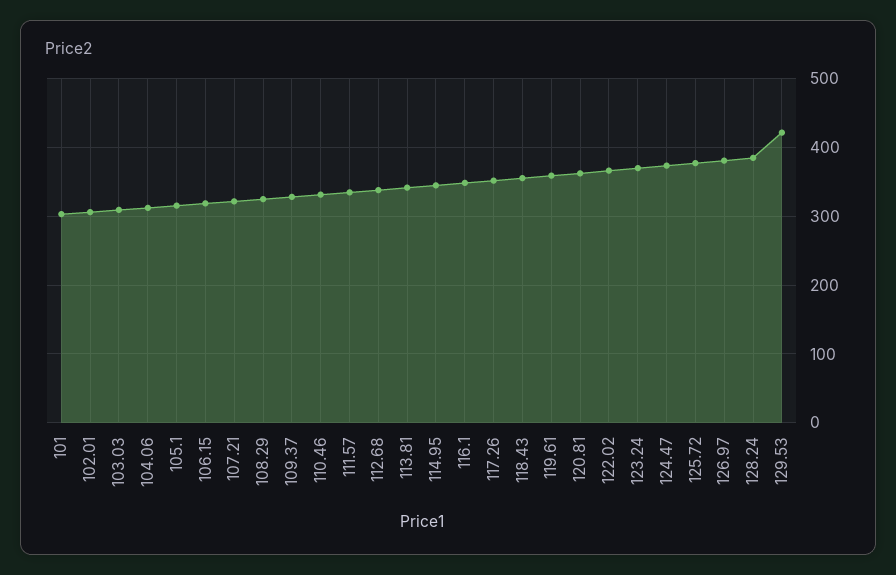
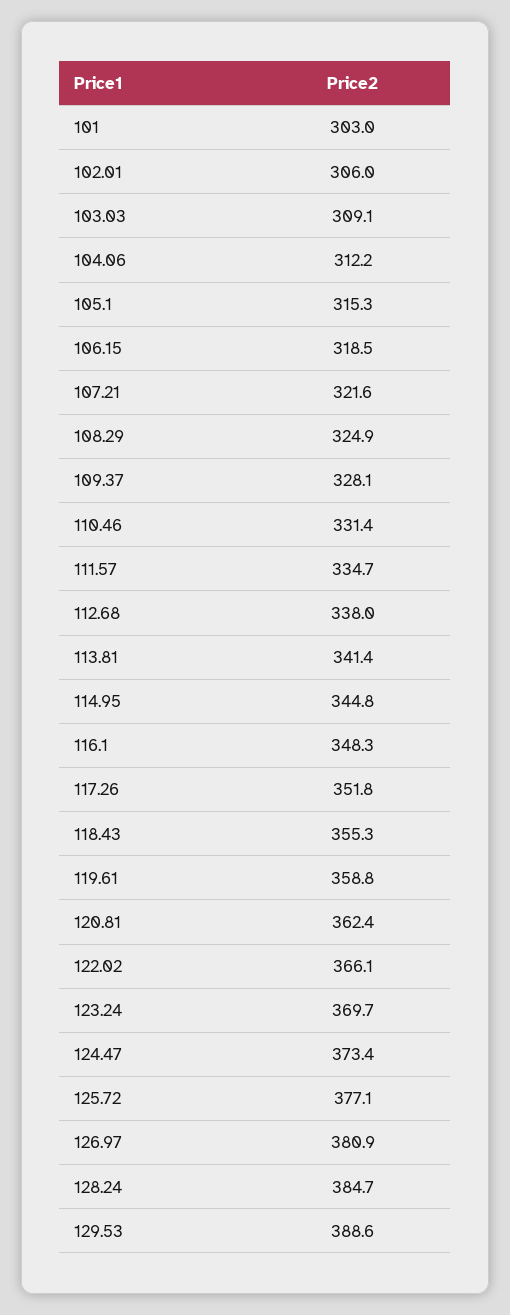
129.53: 420 -> 388.6

